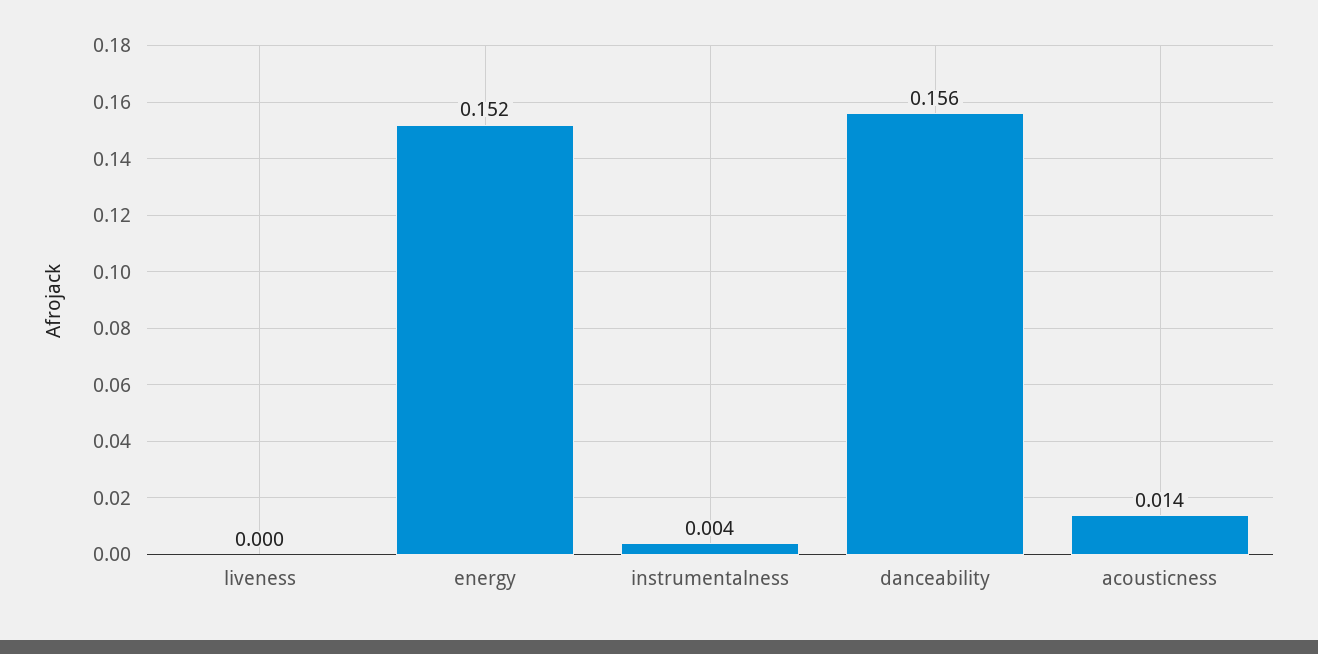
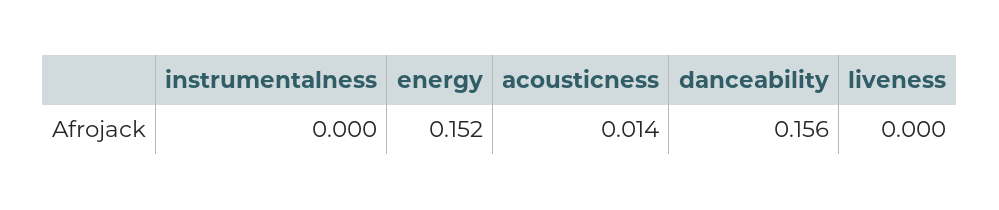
instrumentalness: 0.004 -> 0

